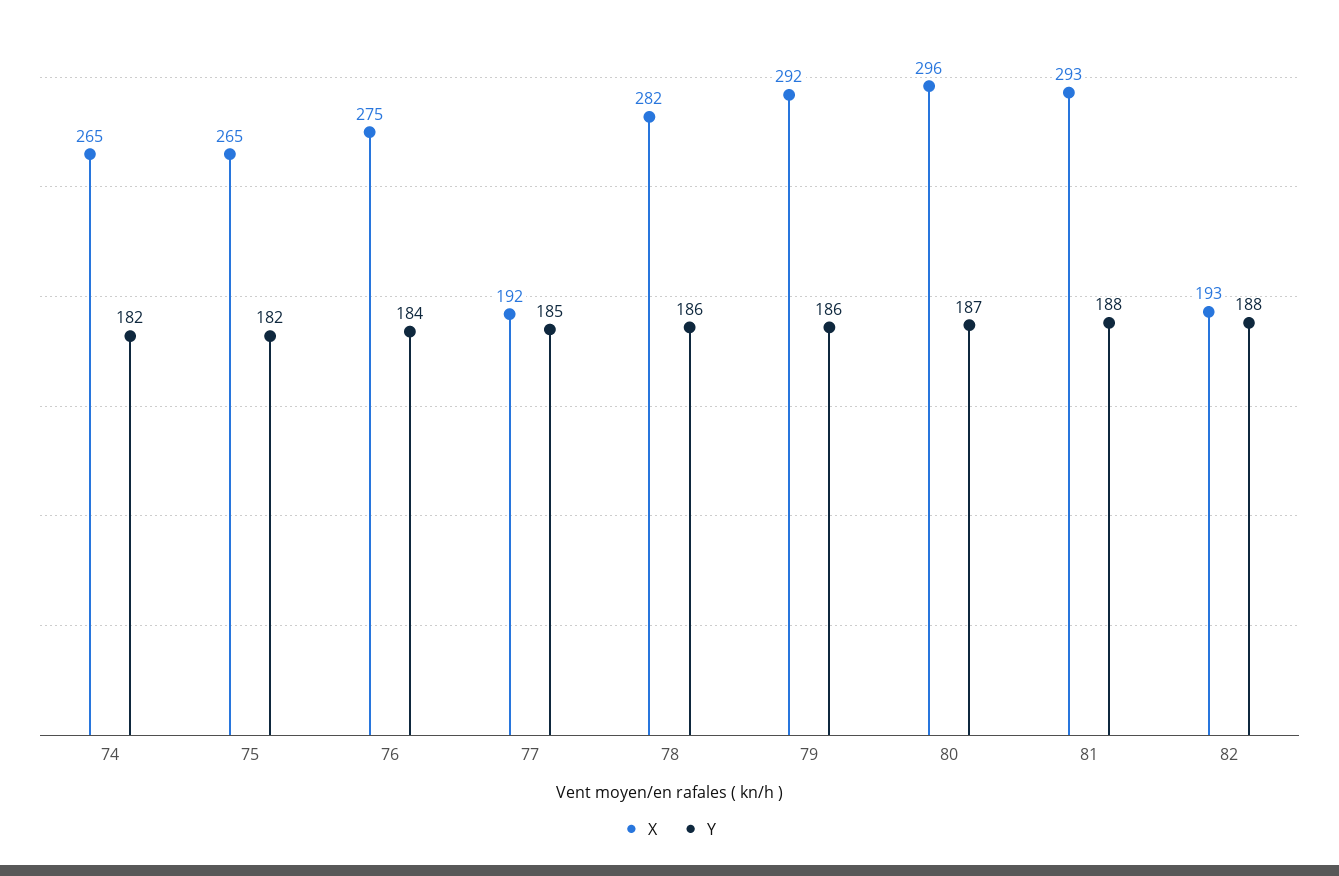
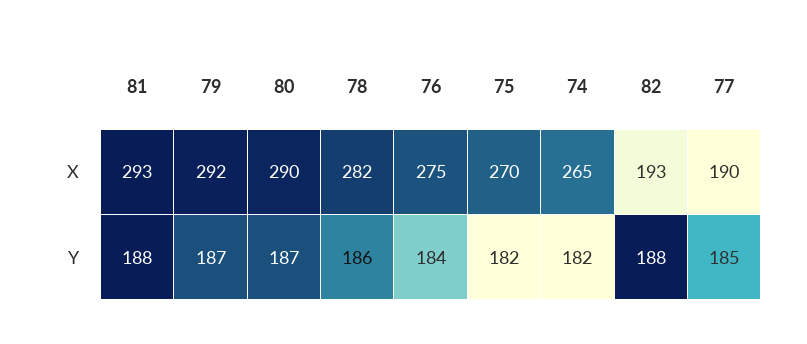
X, 75: 265 -> 270
X, 77: 192 -> 190
Y, 79: 186 -> 187
X, 80: 296 -> 290

